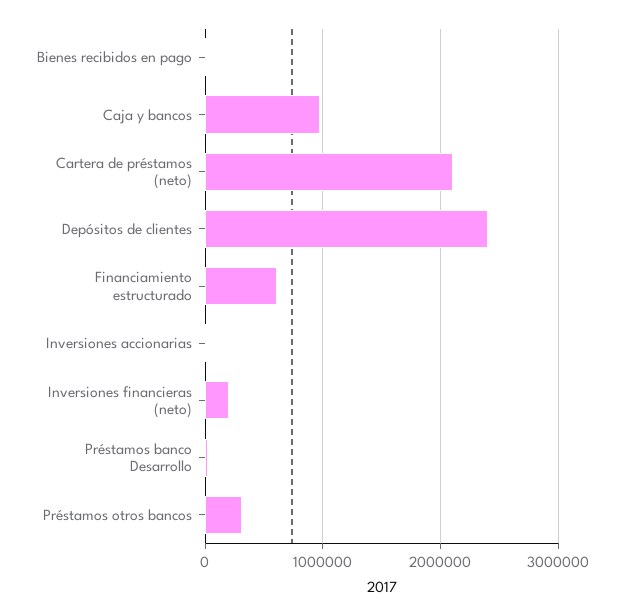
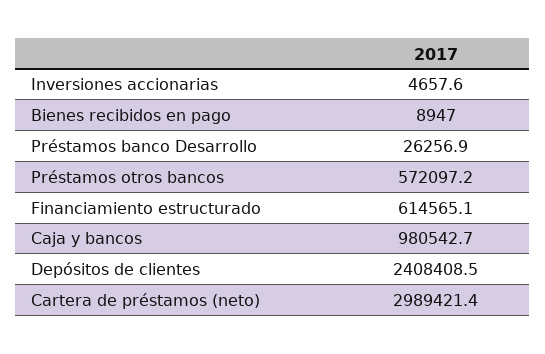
Cartera de préstamos (neto): 2100000 -> 2989421.4
Inversiones financieras (neto): 200000 -> none
Préstamos otros bancos: 300000 -> 572097.2

